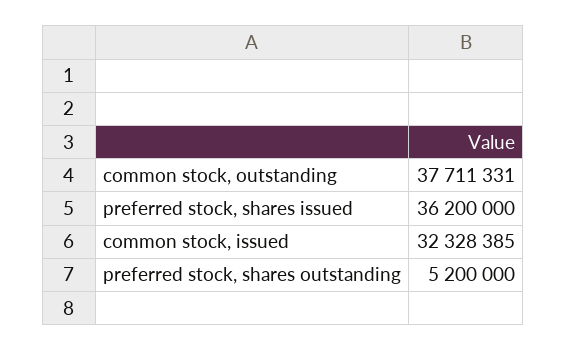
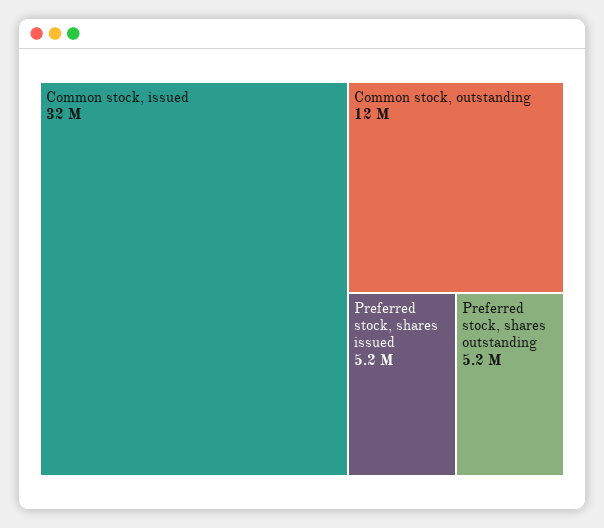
common stock, outstanding: 37711331 -> 12000000
preferred stock, shares issued: 36200000 -> 5200000

